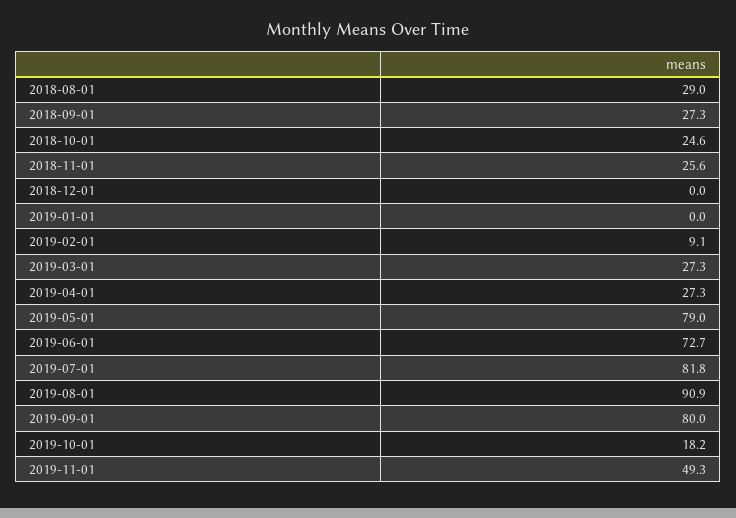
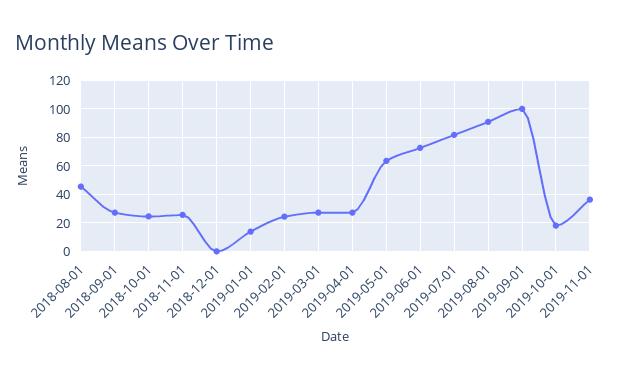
2018-08-01: 29 -> 45
2019-01-01: 0 -> 15
2019-02-01: 9.1 -> 25
2019-05-01: 79 -> 65
2019-09-01: 80 -> 100
2019-11-01: 49.3 -> 35

